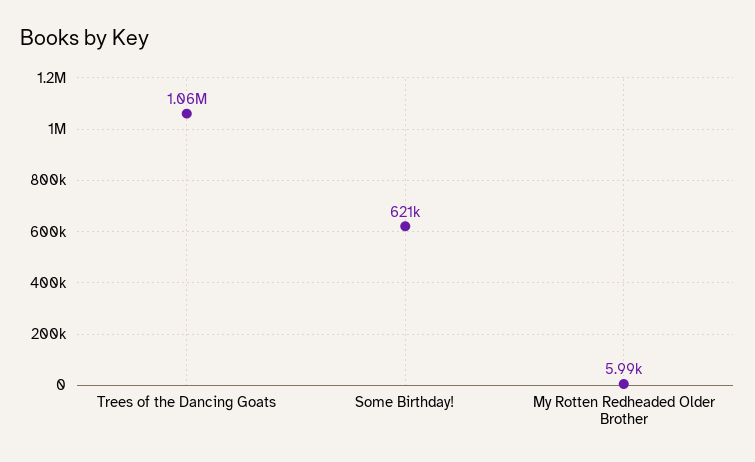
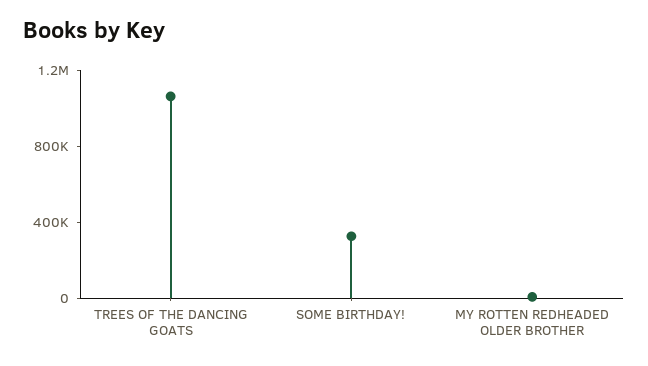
Some Birthday!: 621000 -> 300000

